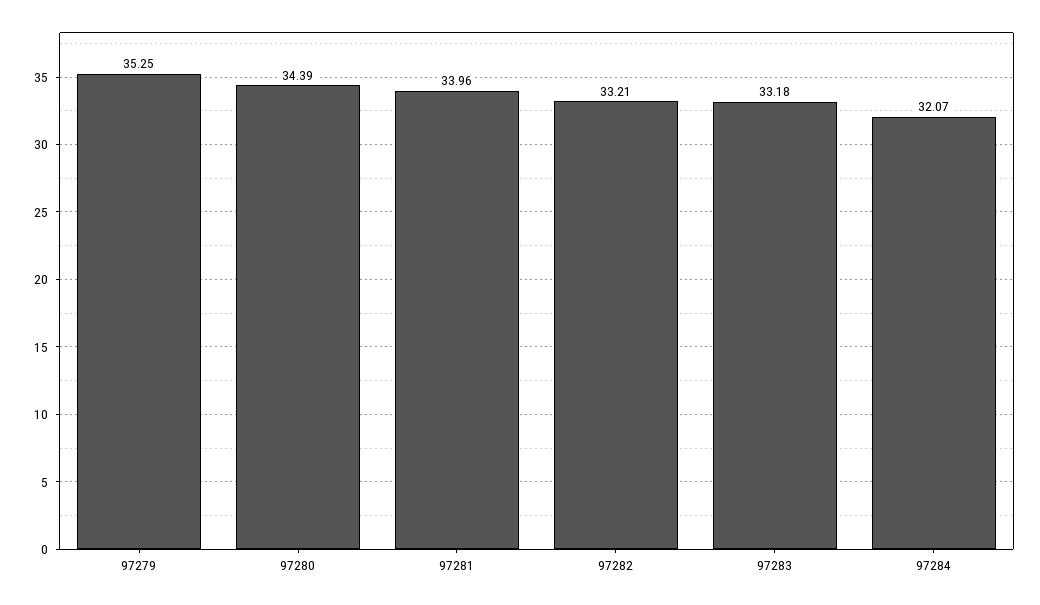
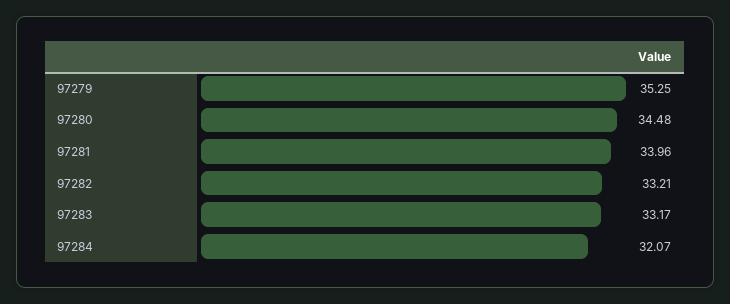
97280: 34.39 -> 34.48
97283: 33.18 -> 33.17

